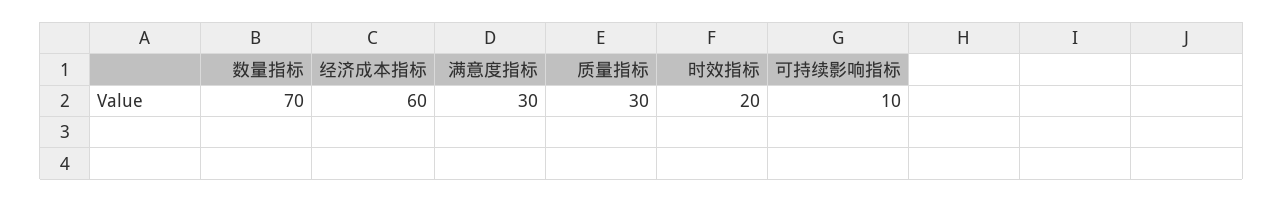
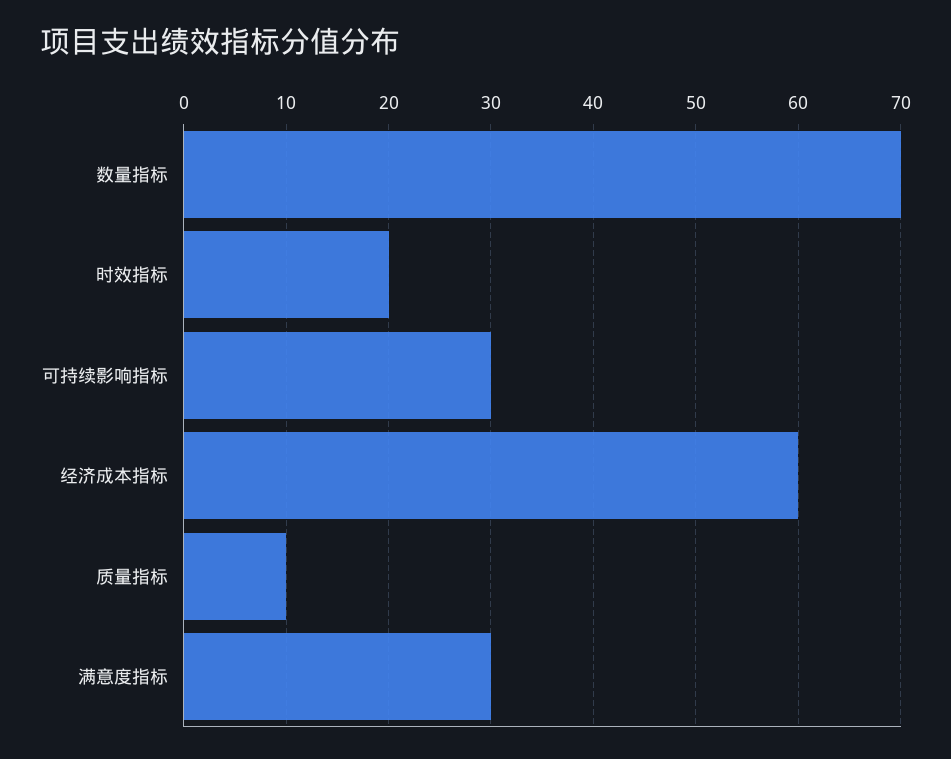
质量指标: 30 -> 10
可持续影响指标: 10 -> 30

